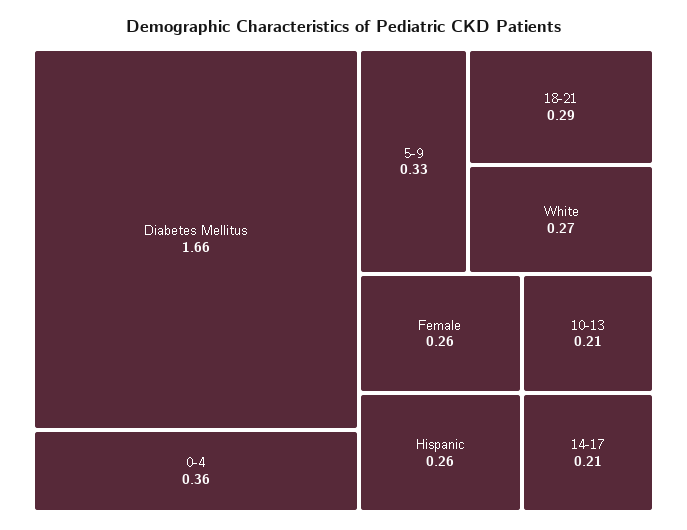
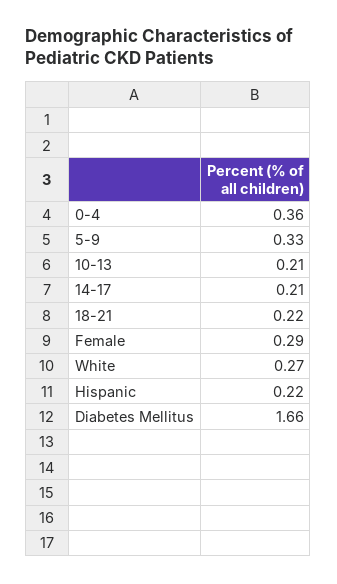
18-21: 0.29 -> 0.22
Female: 0.26 -> 0.29
Hispanic: 0.26 -> 0.22

